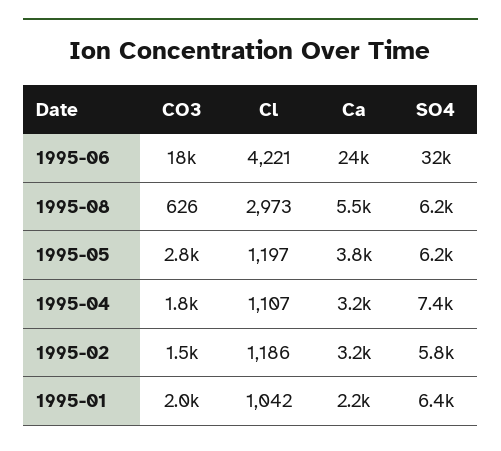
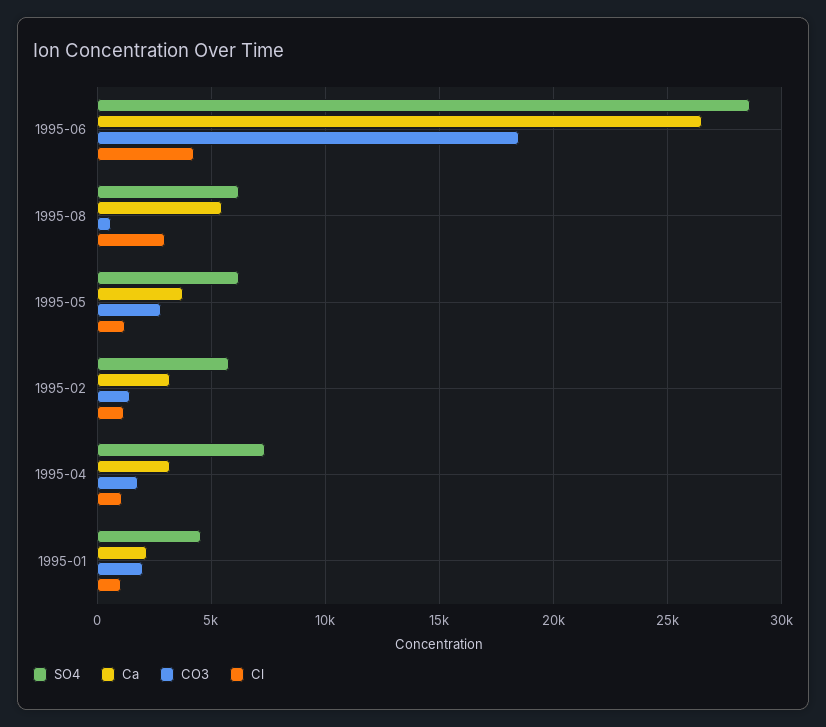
Ca, 1995-06: 24000 -> 26500
SO4, 1995-06: 32000 -> 28500
SO4, 1995-01: 6400 -> 4500

